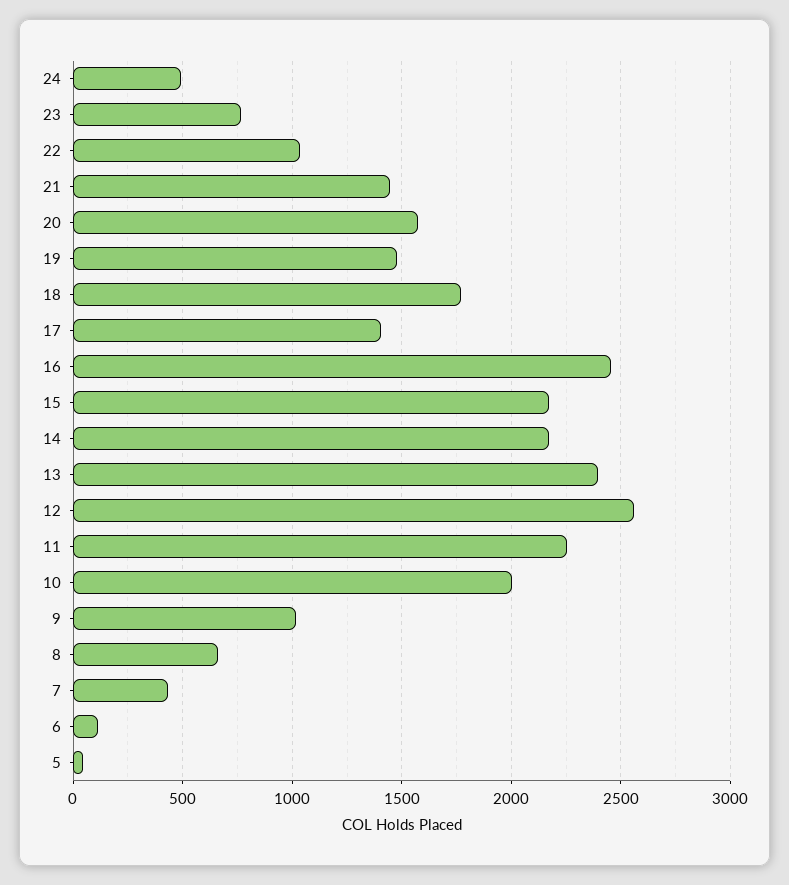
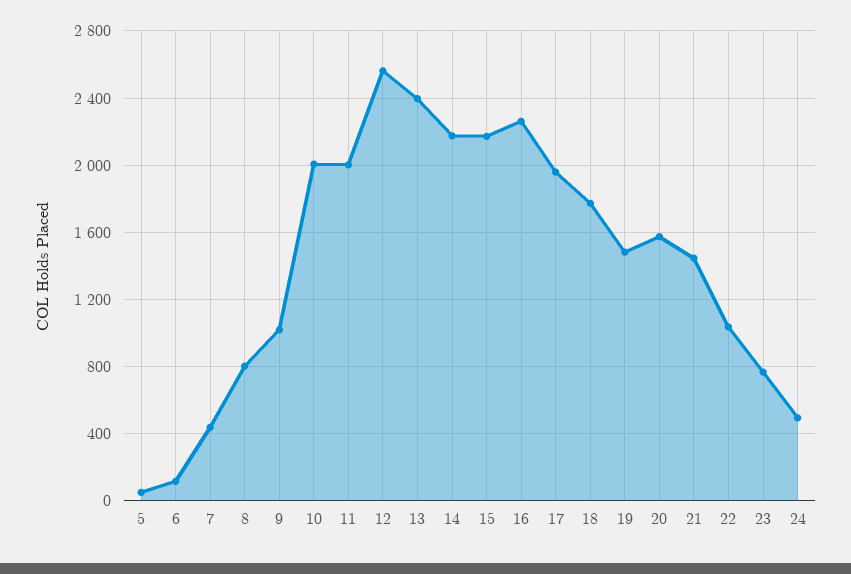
17: 1400 -> 1950
16: 2450 -> 2250
11: 2250 -> 2000
8: 650 -> 800

